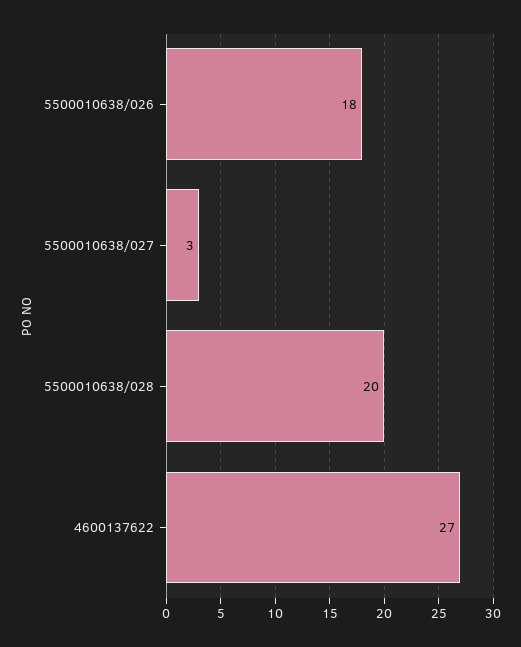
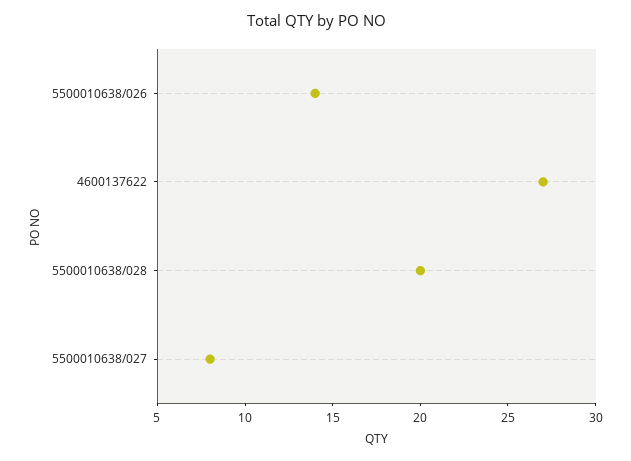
5500010638/026: 18 -> 14
5500010638/027: 3 -> 8

